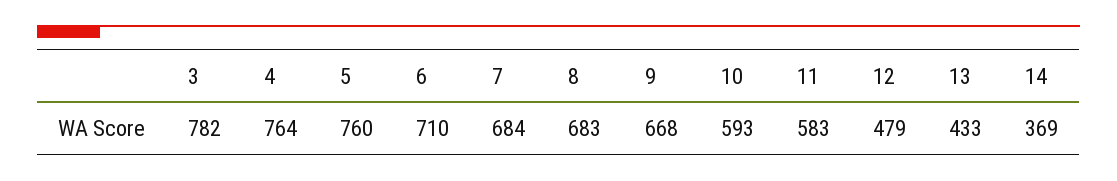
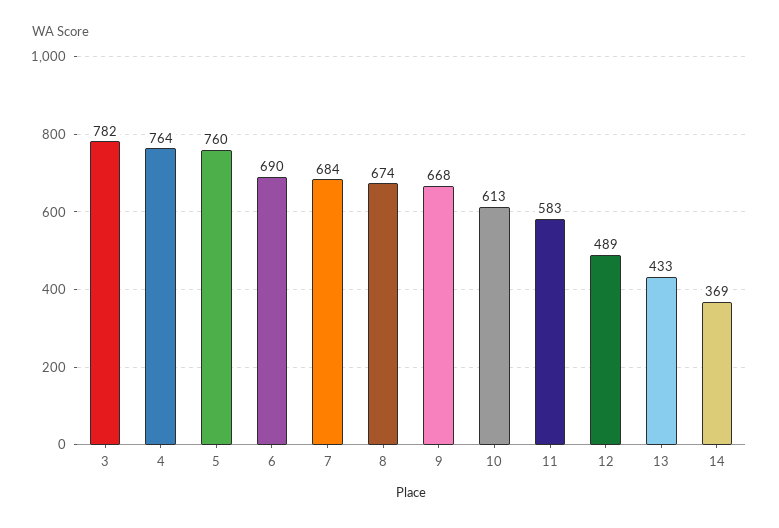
6: 710 -> 690
8: 683 -> 674
10: 593 -> 613
12: 479 -> 489

